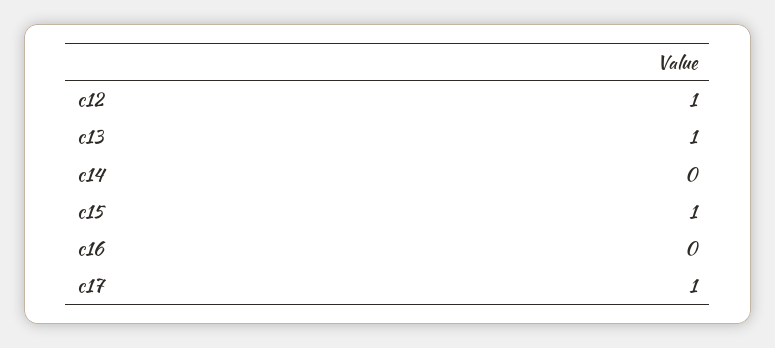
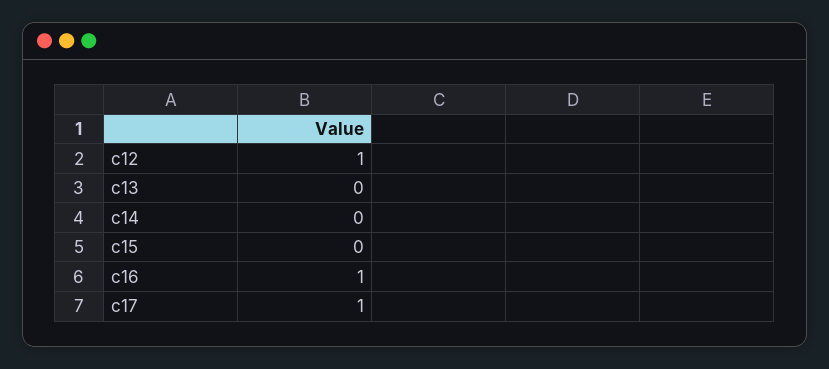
c13: 1 -> 0
c15: 1 -> 0
c16: 0 -> 1

